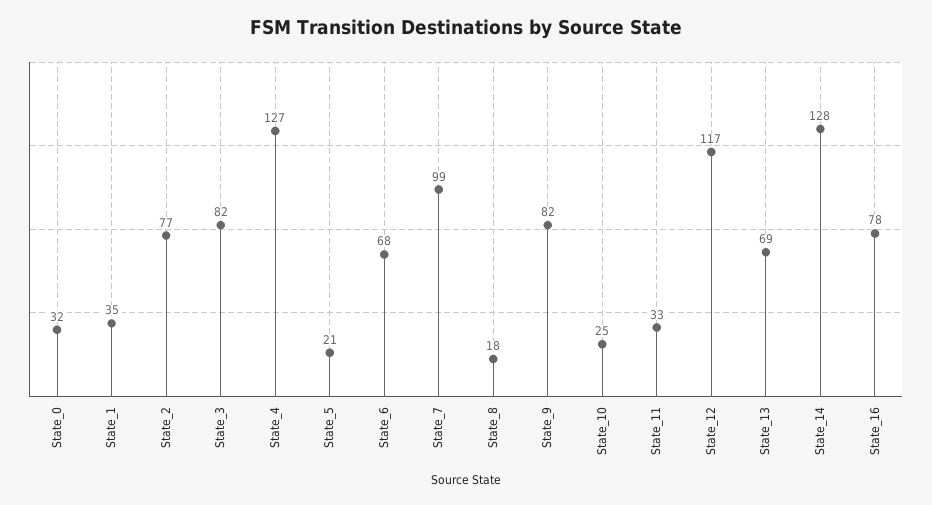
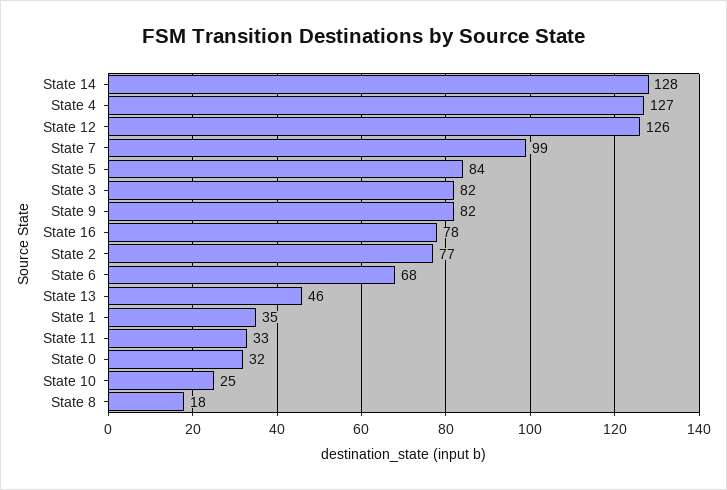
State_5: 21 -> 84
State_12: 117 -> 126
State_13: 69 -> 46

